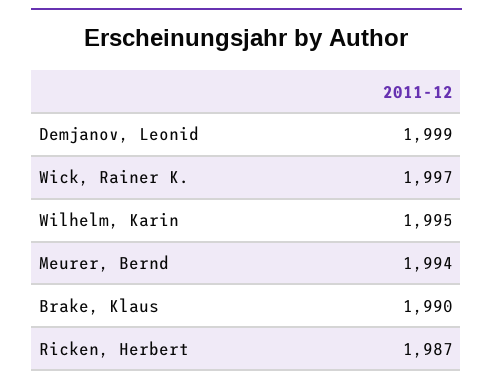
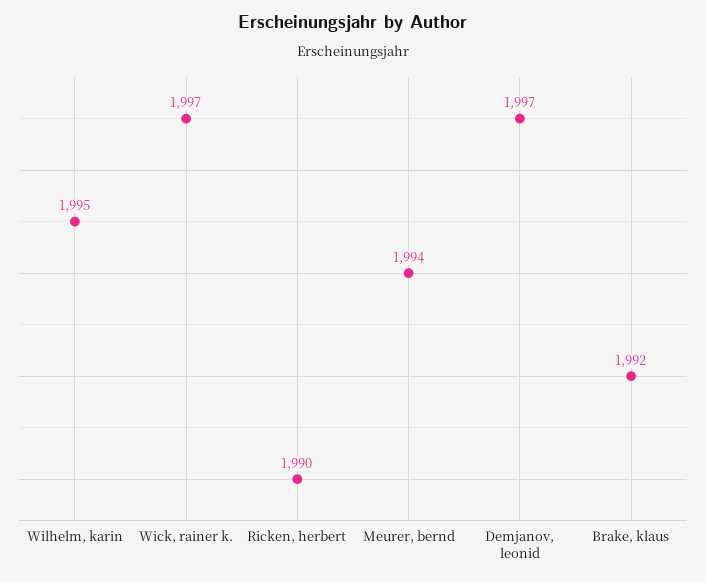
Demjanov, Leonid: 1999 -> 1997
Brake, Klaus: 1990 -> 1992
Ricken, Herbert: 1987 -> 1990

